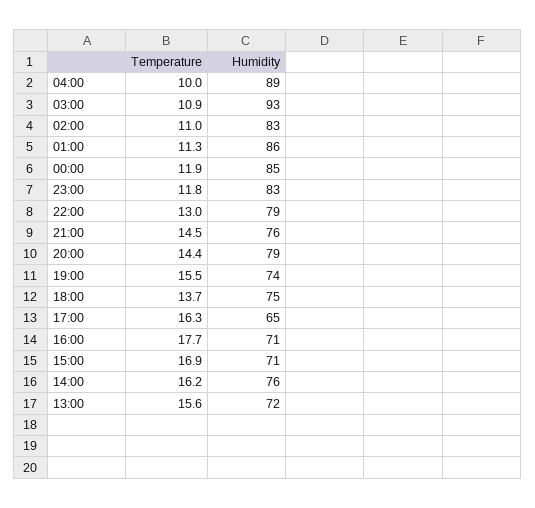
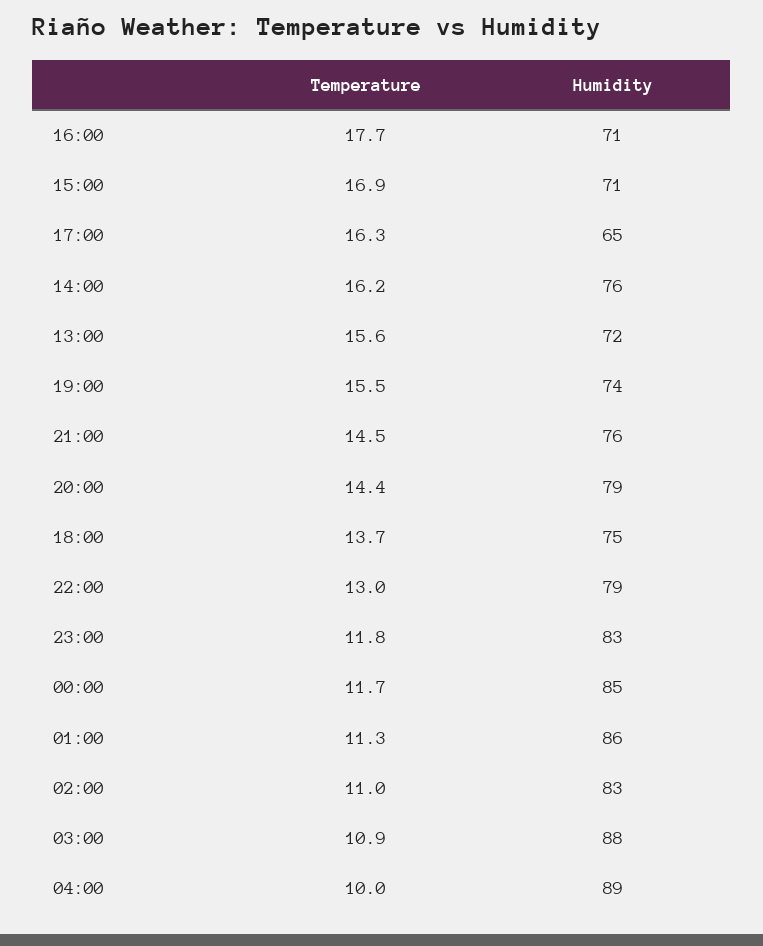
Humidity, 03:00: 93 -> 88
Temperature, 00:00: 11.9 -> 11.7

